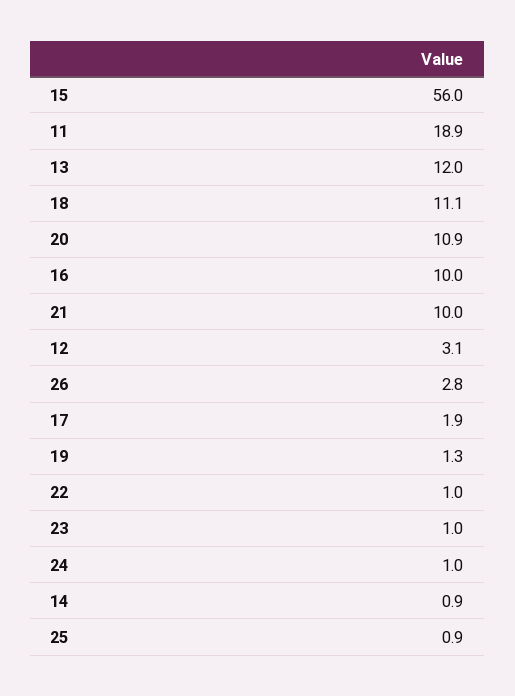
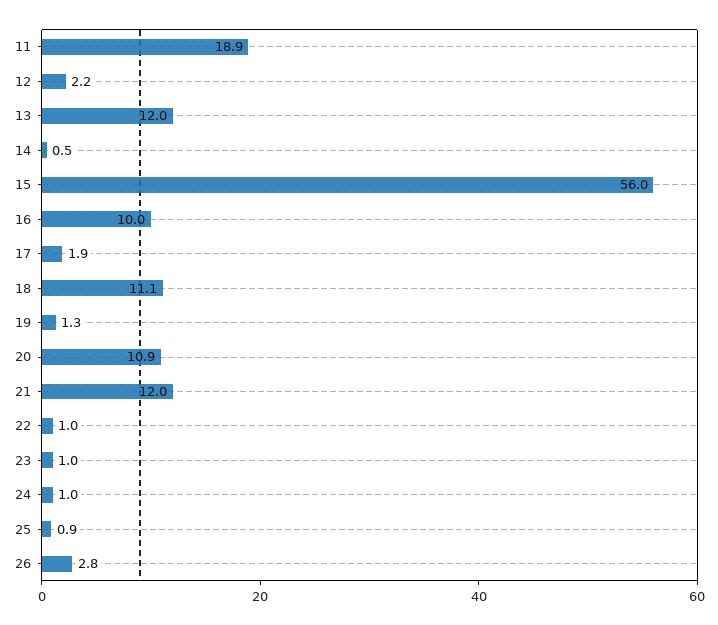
21: 10 -> 12
12: 3.1 -> 2.2
14: 0.9 -> 0.5

